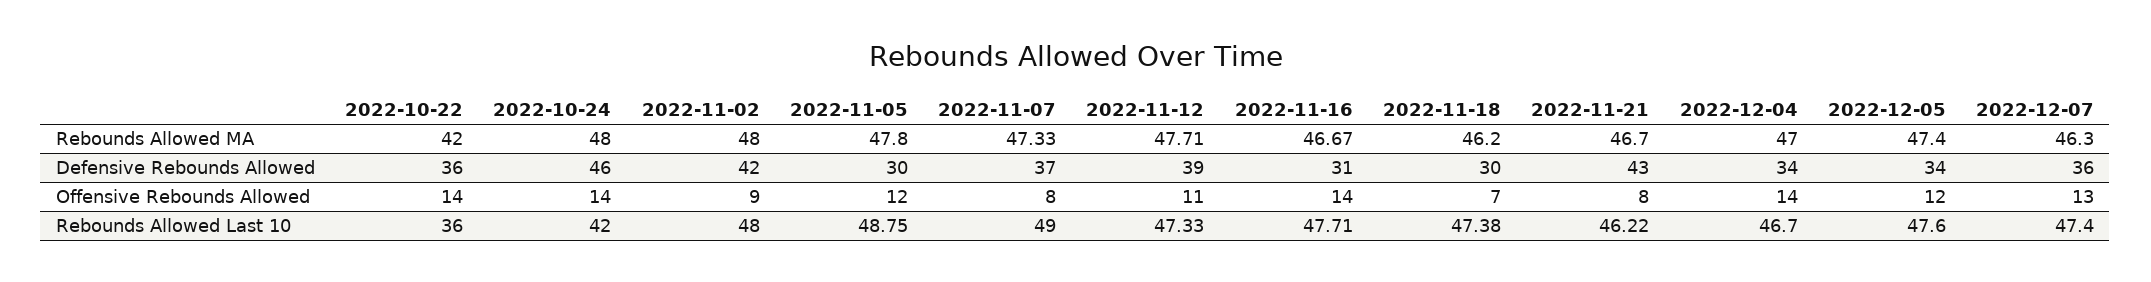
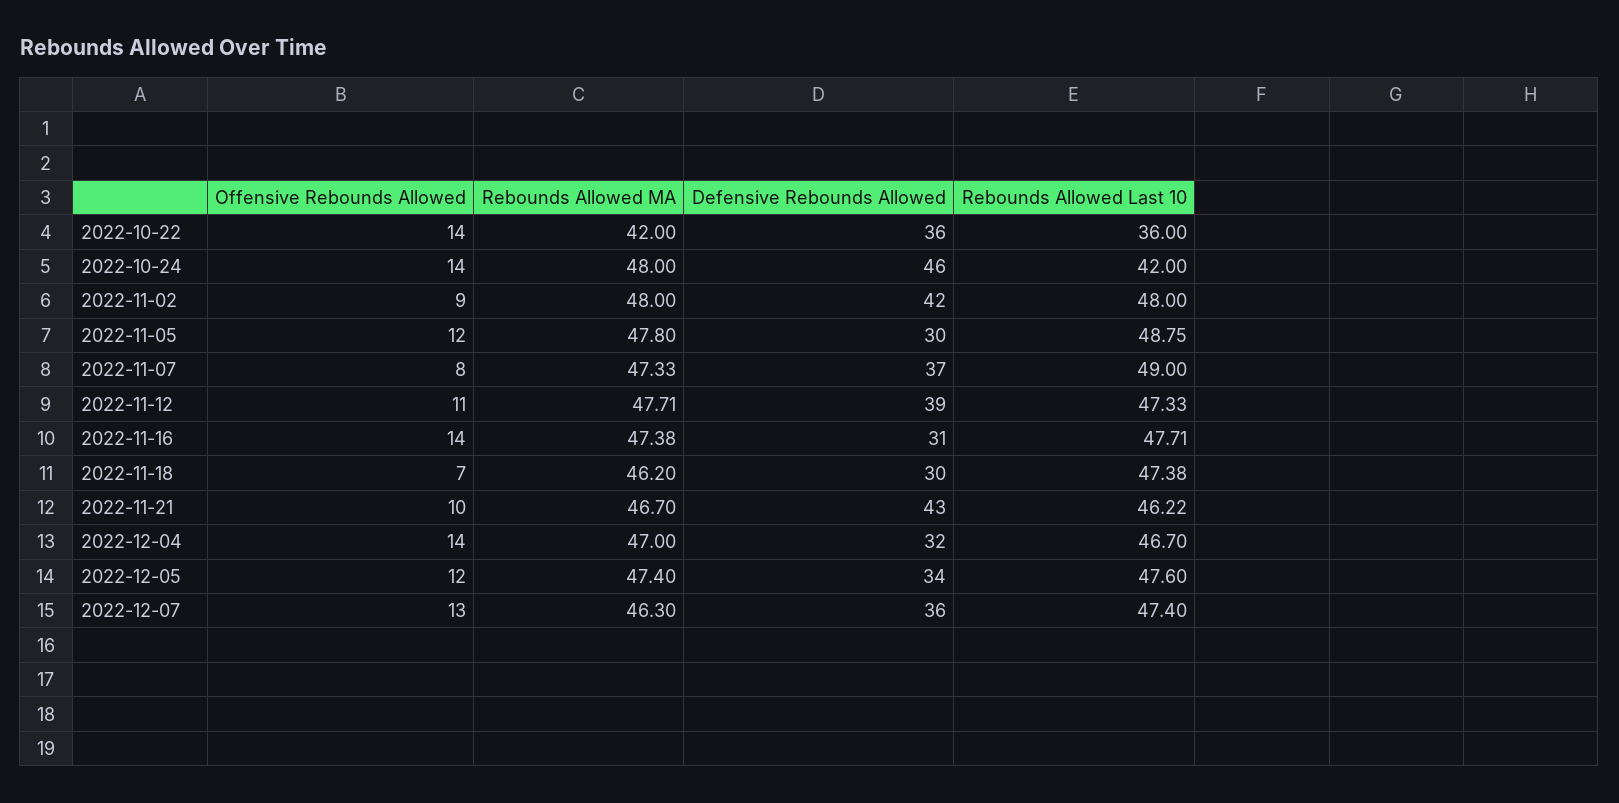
2022-11-16, Rebounds Allowed MA: 46.67 -> 47.38
2022-12-04, Defensive Rebounds Allowed: 34 -> 32
2022-11-21, Offensive Rebounds Allowed: 8 -> 10

